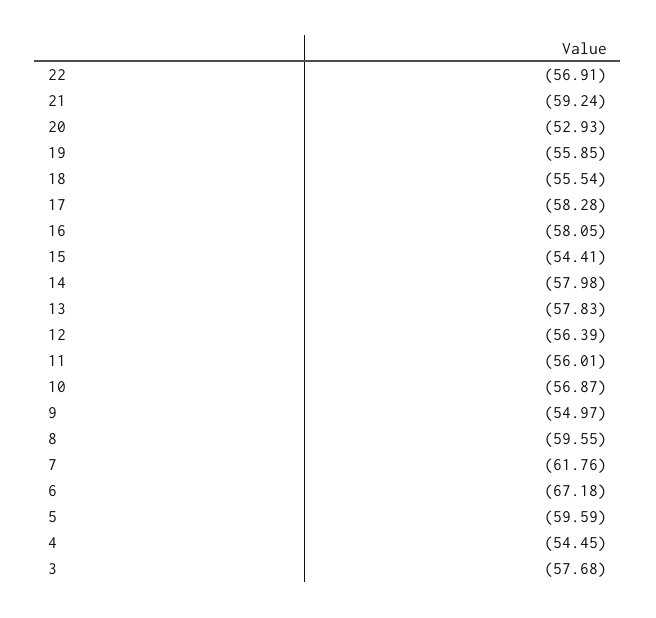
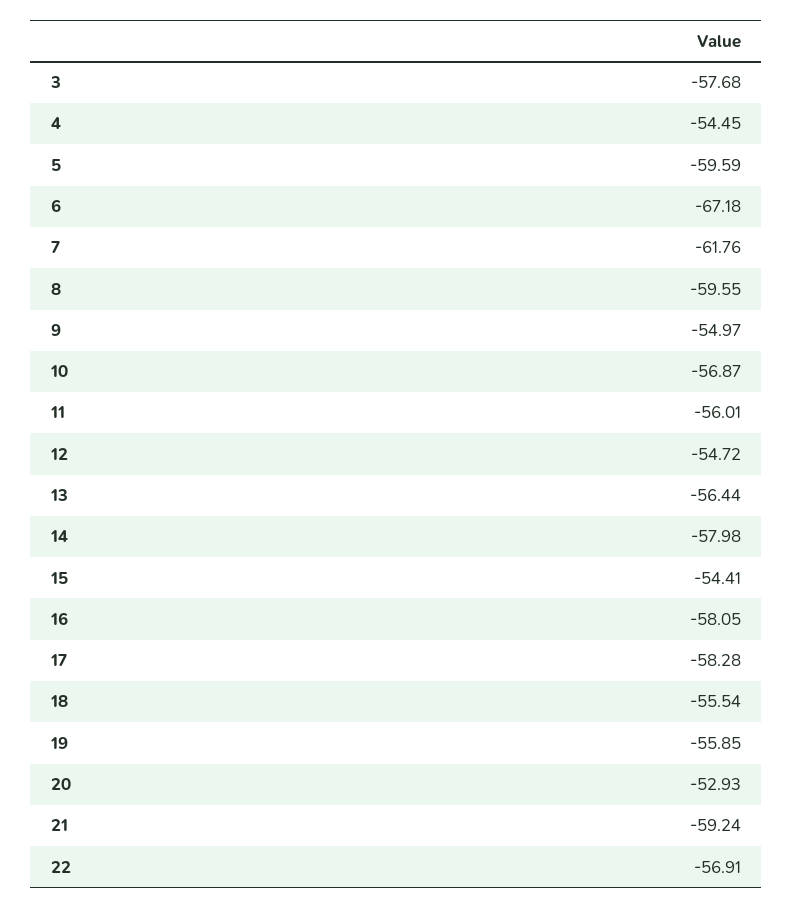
13: -57.83 -> -56.44
12: -56.39 -> -54.72

